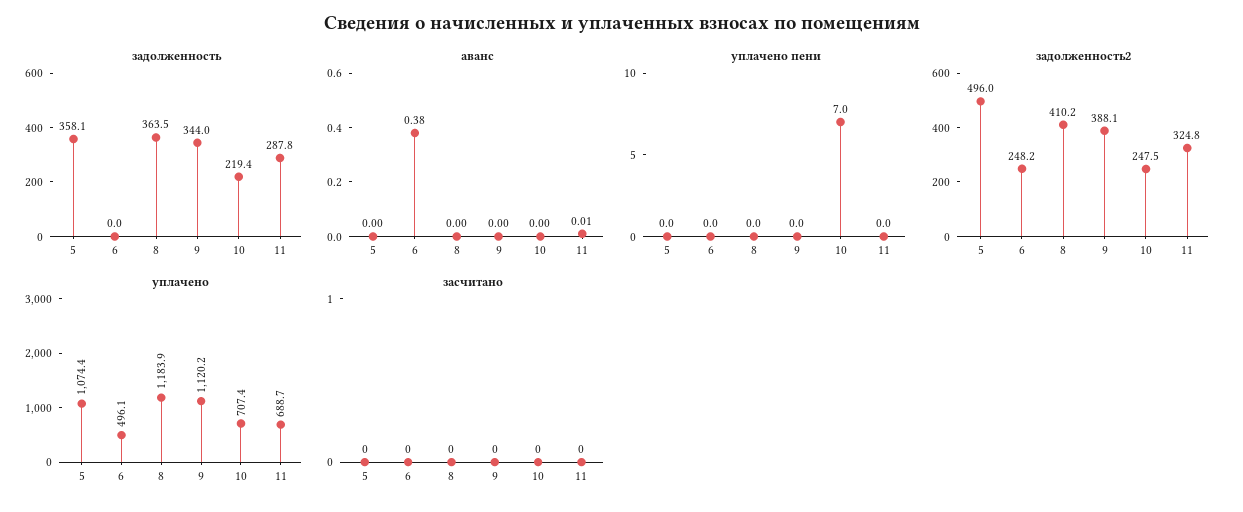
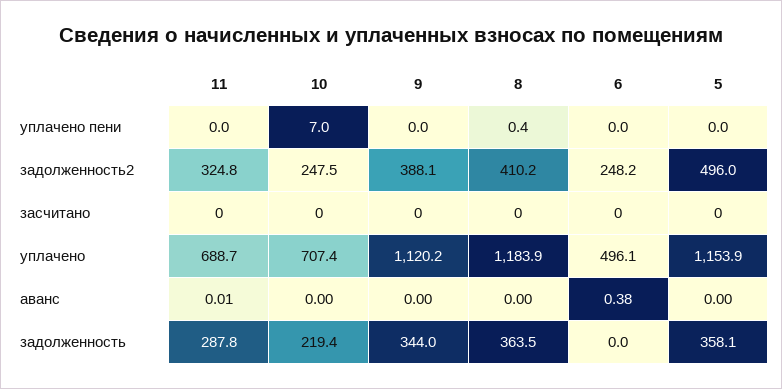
уплачено пени, 8: 0 -> 0.4
уплачено, 5: 1074.4 -> 1153.9

